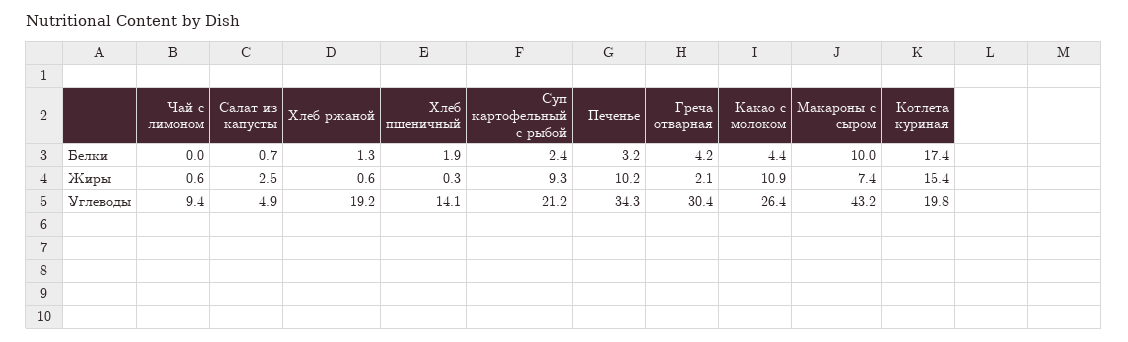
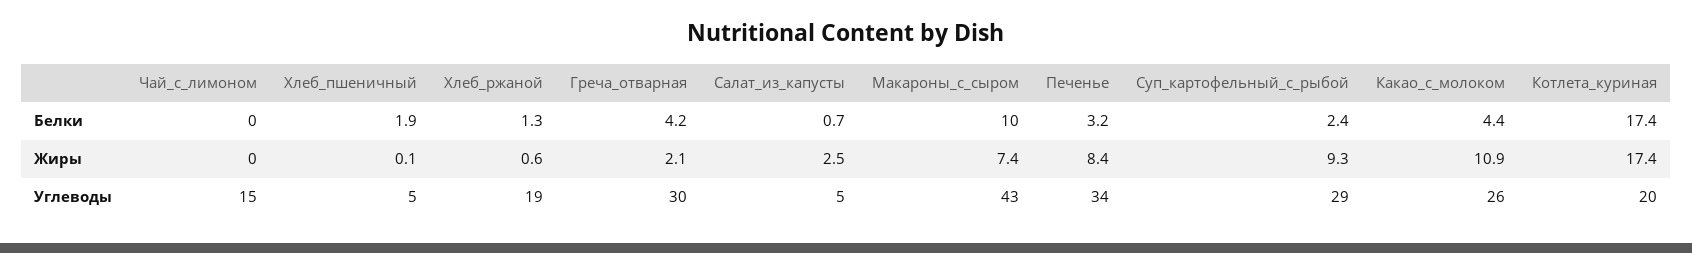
Чай с лимоном, Жиры: 0.6 -> 0
Хлеб пшеничный, Жиры: 0.3 -> 0.1
Печенье, Жиры: 10.2 -> 8.4
Котлета куриная, Жиры: 15.4 -> 17.4
Чай с лимоном, Углеводы: 9.4 -> 15
Хлеб пшеничный, Углеводы: 14.1 -> 5
Суп картофельный с рыбой, Углеводы: 21.2 -> 29

